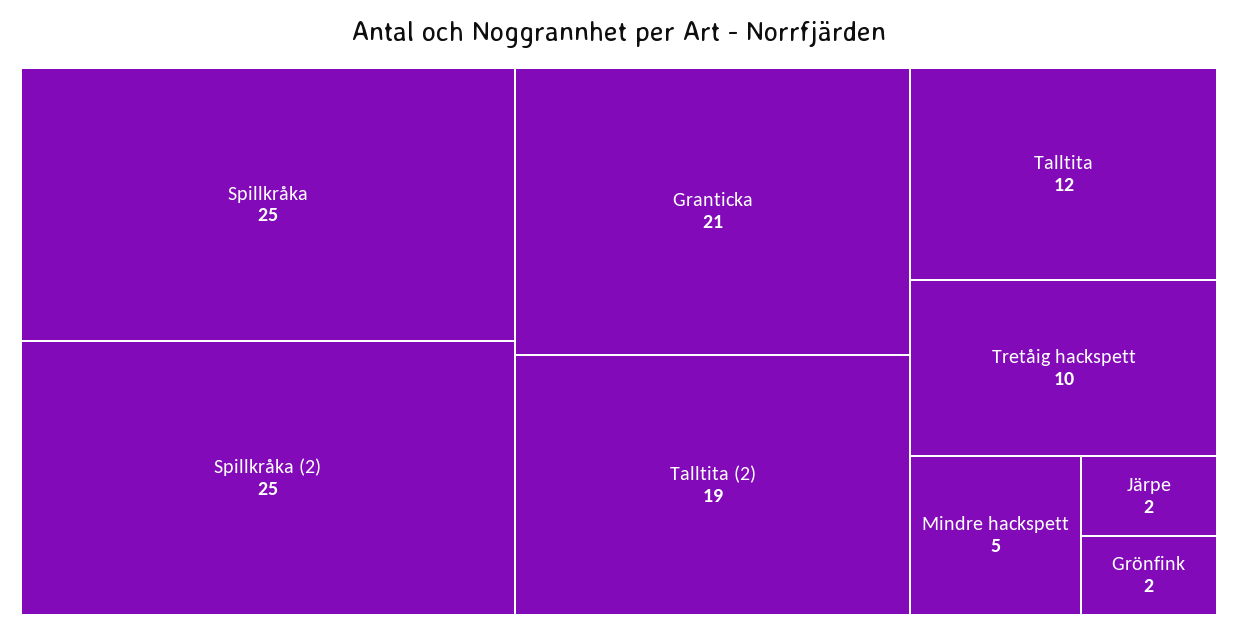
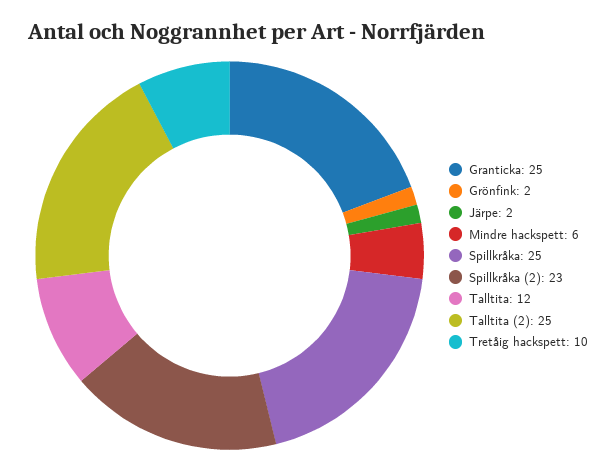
Spillkråka (2): 25 -> 23
Granticka: 21 -> 25
Talltita (2): 19 -> 25
Mindre hackspett: 5 -> 6

